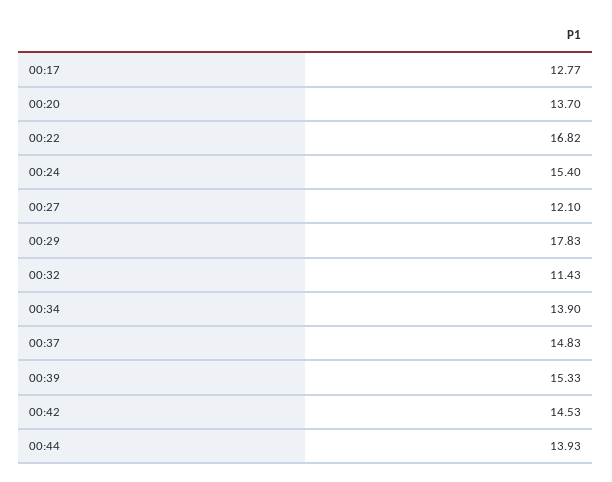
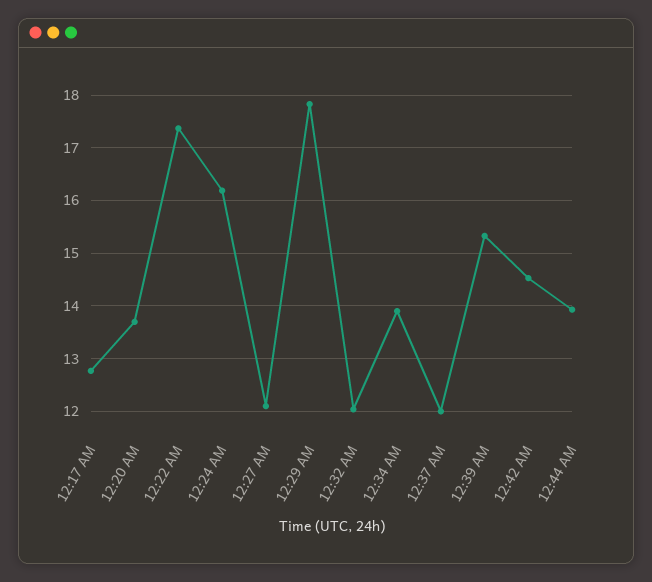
00:22: 16.82 -> 17.4
00:24: 15.4 -> 16.2
00:32: 11.43 -> 12
00:37: 14.83 -> 12

